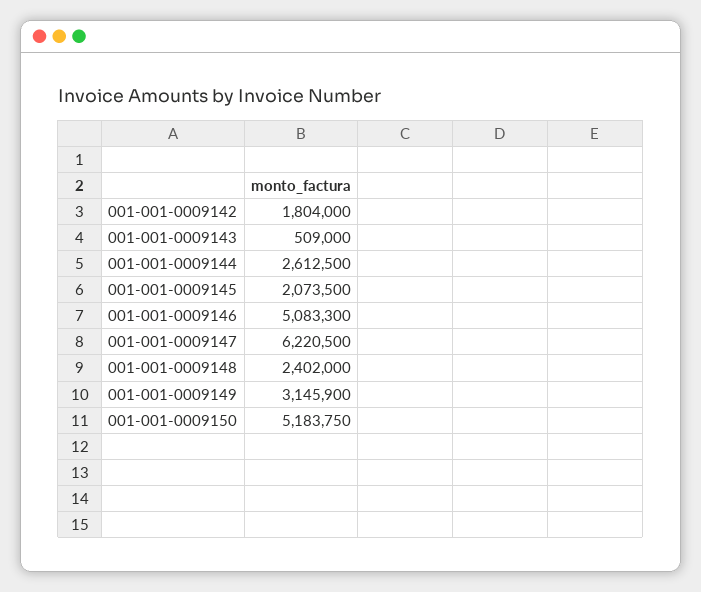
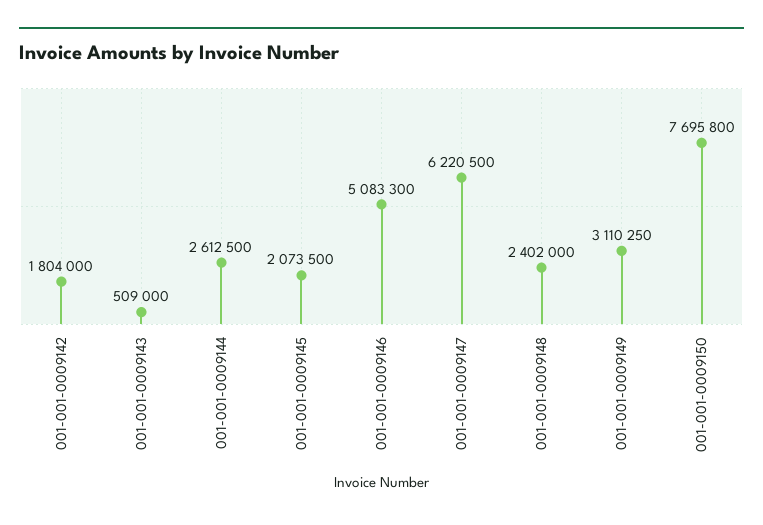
001-001-0009149: 3145900 -> 3110250
001-001-0009150: 5183750 -> 7695800

